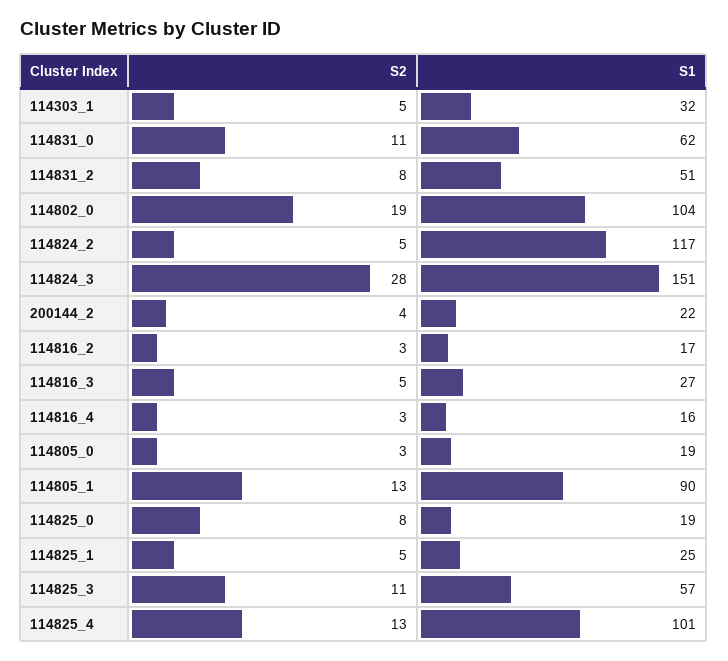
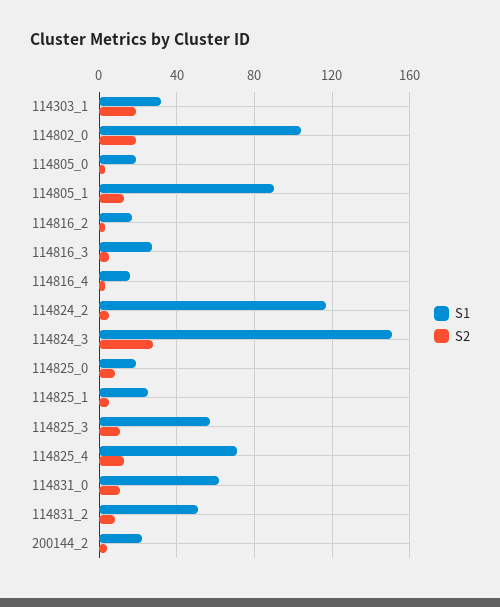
S2, 114303_1: 5 -> 20
S1, 114825_4: 101 -> 70

